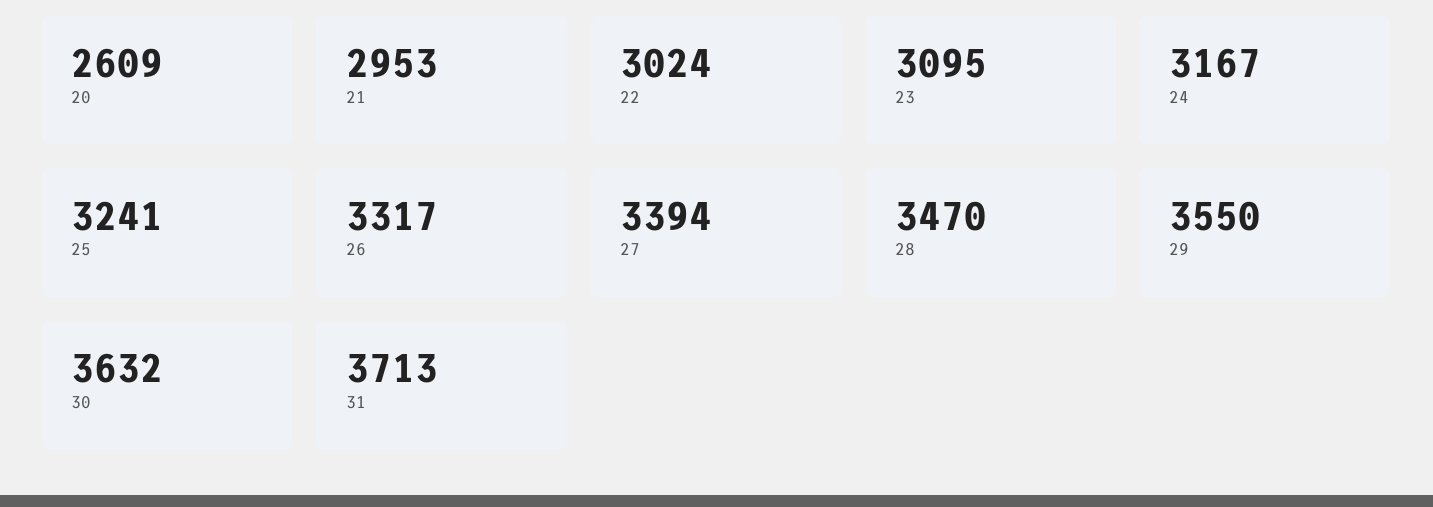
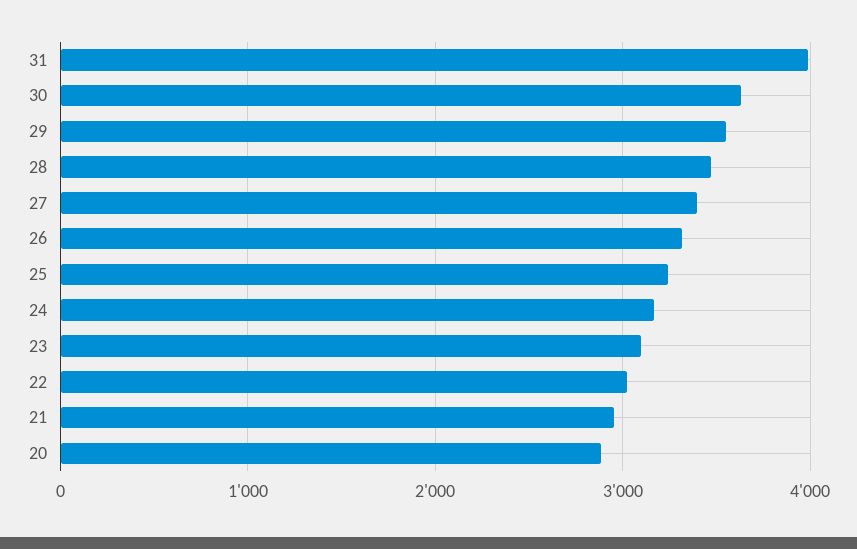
20: 2609 -> 2900
31: 3713 -> 4000

